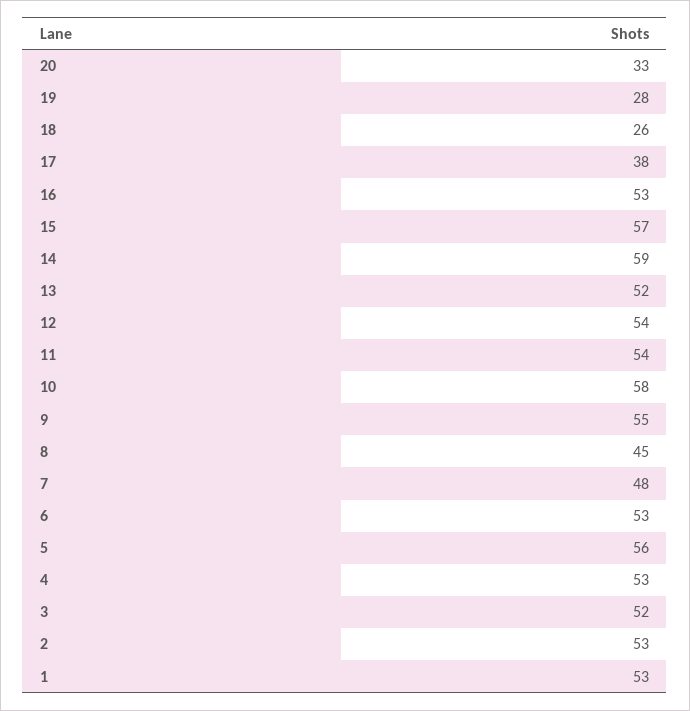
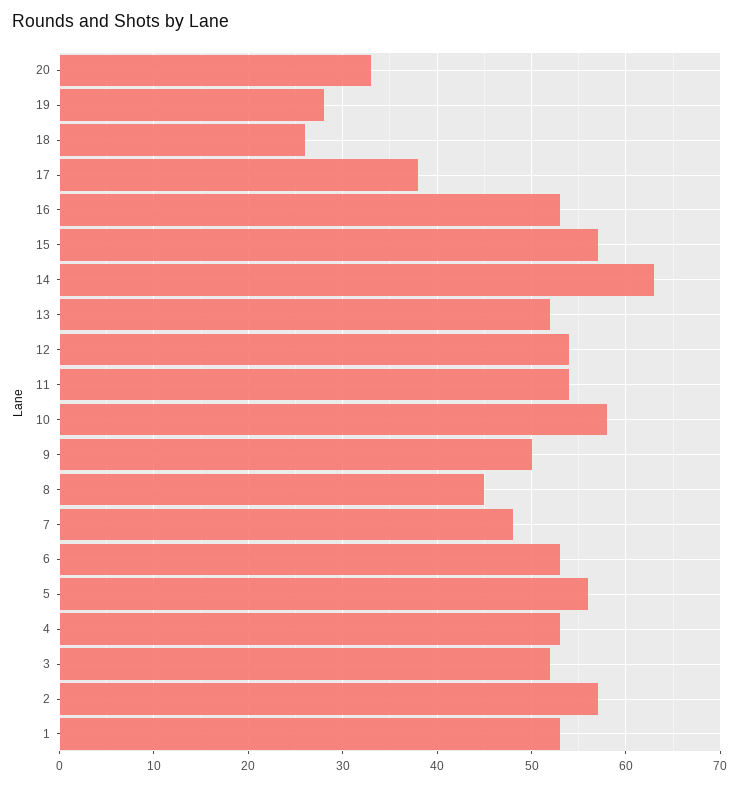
14: 59 -> 63
9: 55 -> 50
2: 53 -> 57

